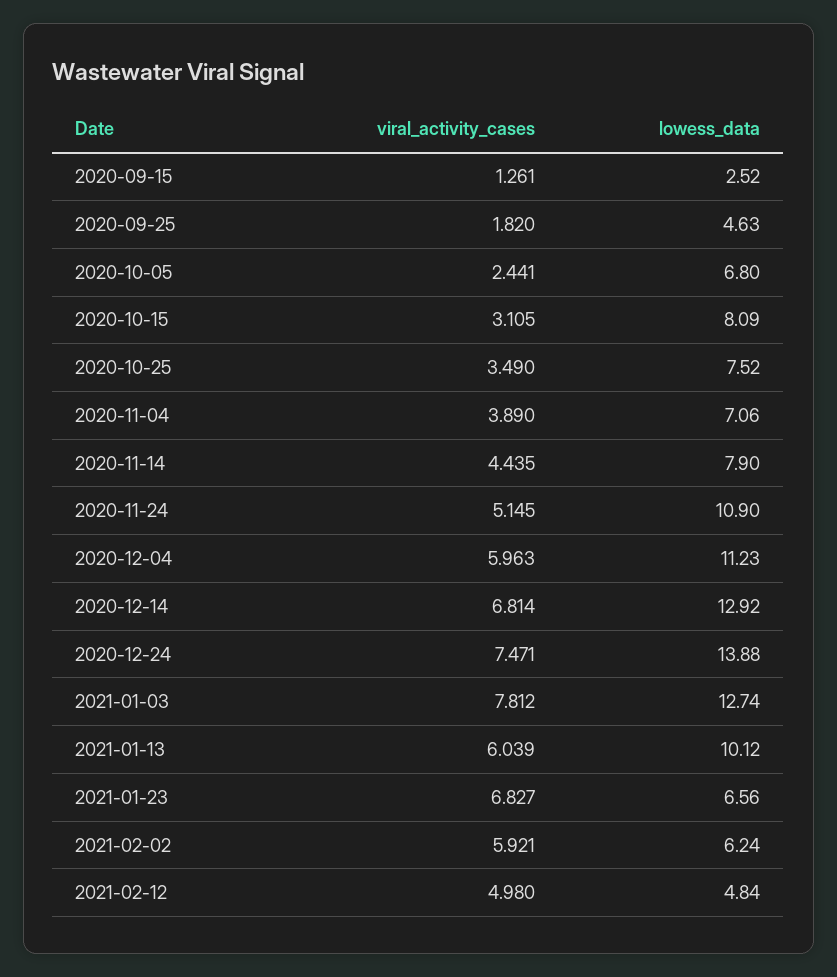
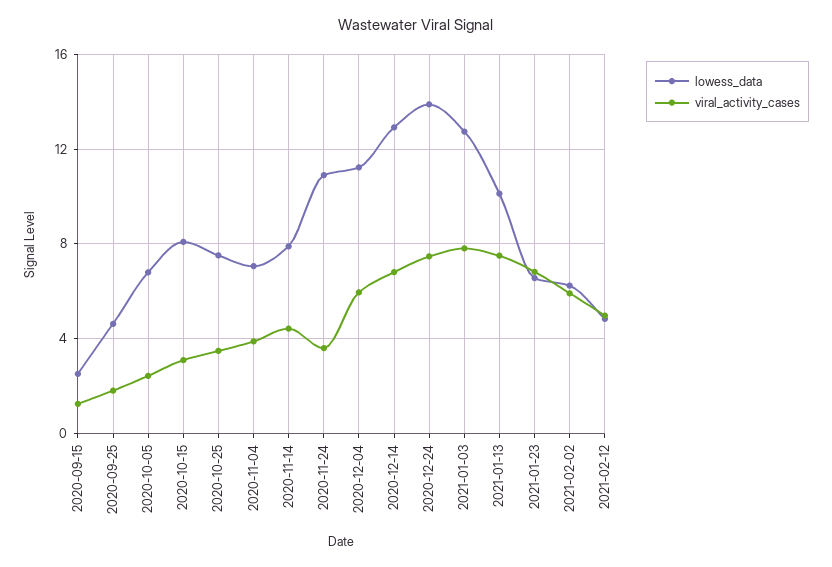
viral_activity_cases, 2020-11-24: 5.145 -> 3.5
viral_activity_cases, 2021-01-13: 6.039 -> 7.5

